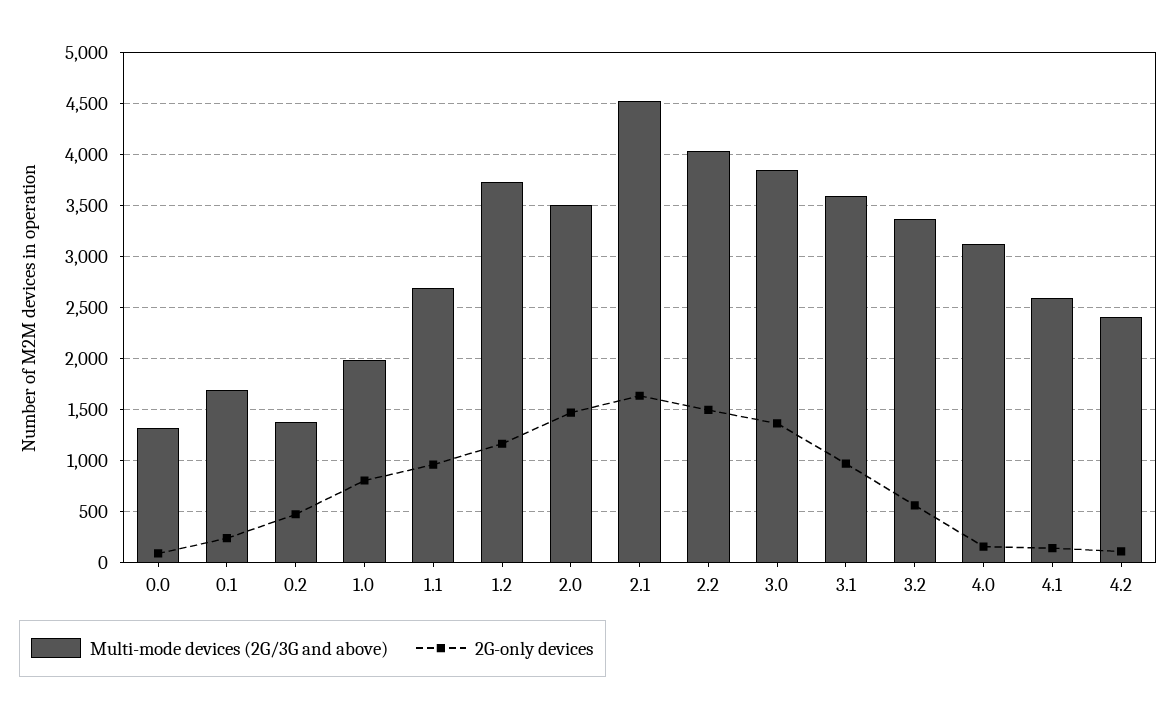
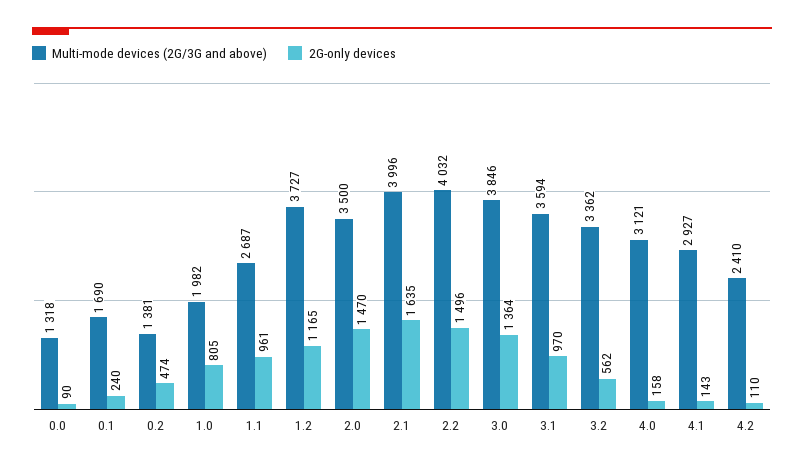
Multi-mode devices (2G/3G and above), 2.1: 4500 -> 3996
Multi-mode devices (2G/3G and above), 4.1: 2600 -> 2927

